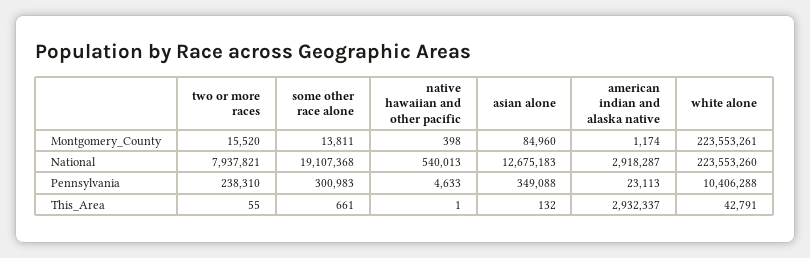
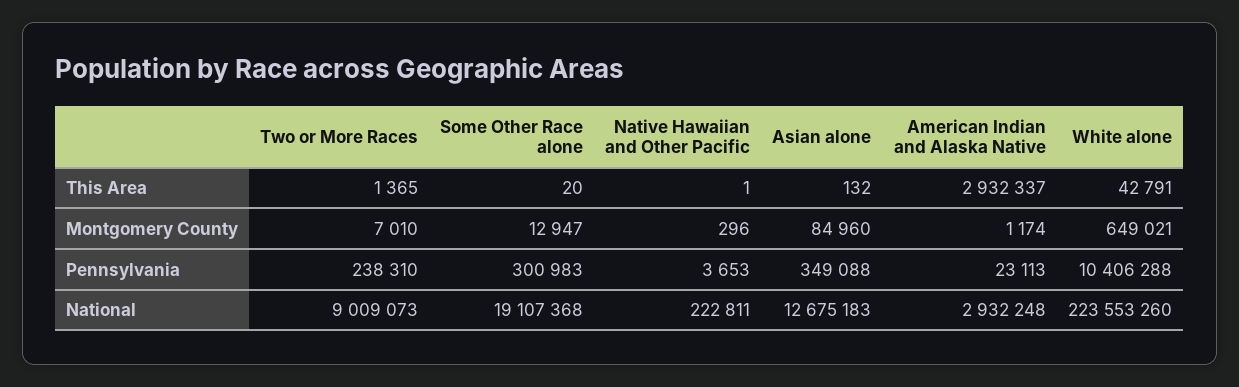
two or more races, Montgomery_County: 15520 -> 7010
some other race alone, Montgomery_County: 13811 -> 12947
native hawaiian and other pacific, Montgomery_County: 398 -> 296
white alone, Montgomery_County: 223553261 -> 649021
two or more races, National: 7937821 -> 9009073
native hawaiian and other pacific, National: 540013 -> 222811
american indian and alaska native, National: 2918287 -> 2932248
native hawaiian and other pacific, Pennsylvania: 4633 -> 3653
two or more races, This_Area: 55 -> 1365
some other race alone, This_Area: 661 -> 20

